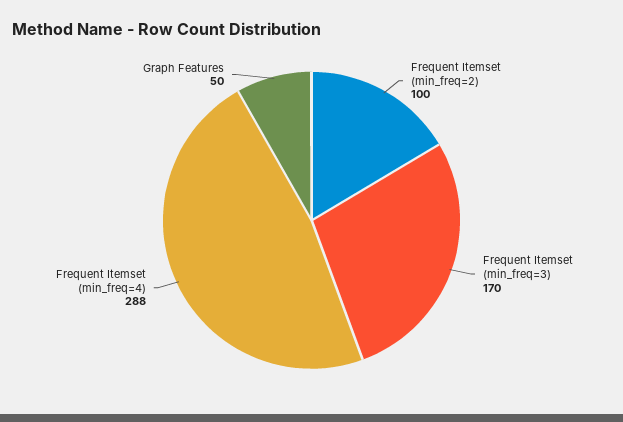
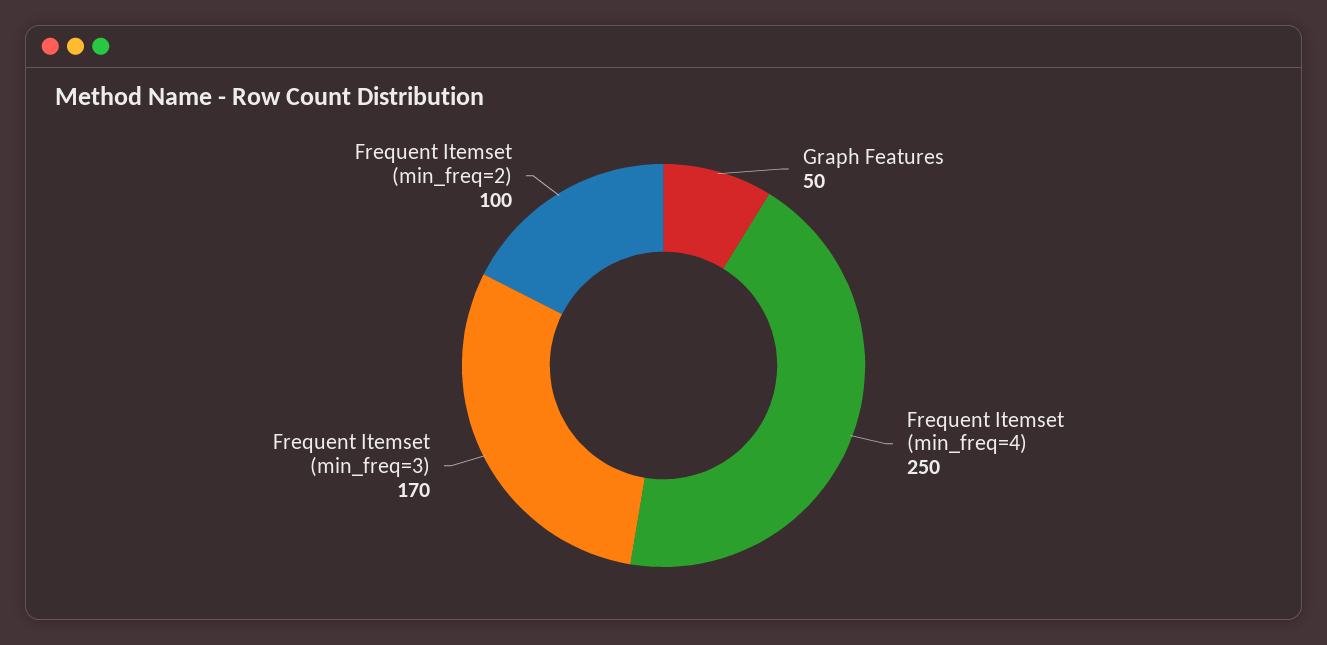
Frequent Itemset (min_freq=4): 288 -> 250

